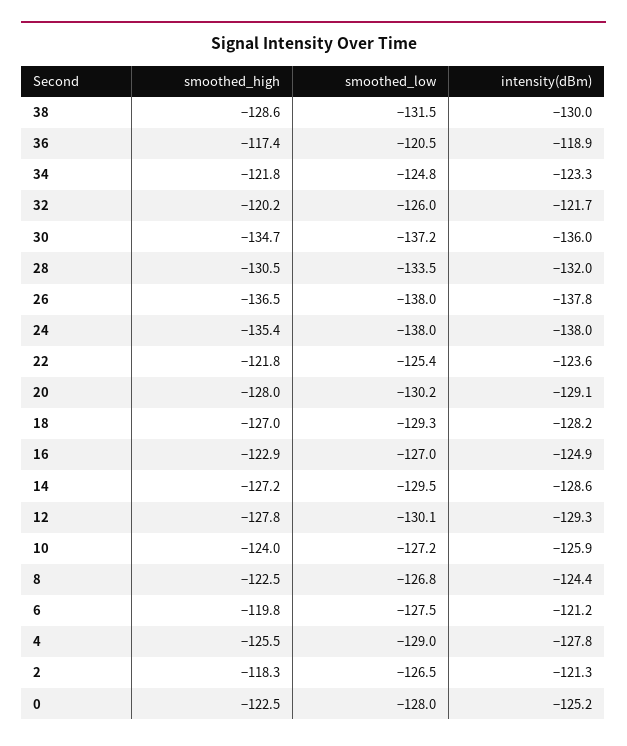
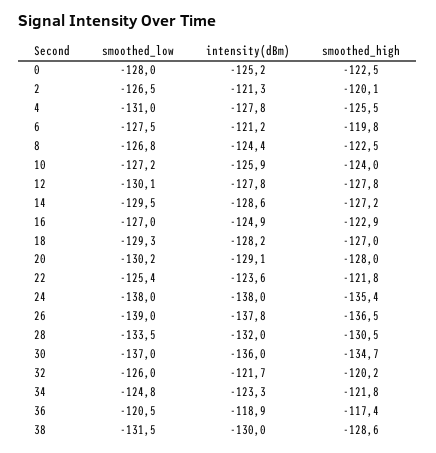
smoothed_low, 30: -137.2 -> -137
smoothed_low, 26: -138 -> -139
intensity(dBm), 12: -129.3 -> -127.8
smoothed_low, 4: -129 -> -131
smoothed_high, 2: -118.3 -> -120.1

